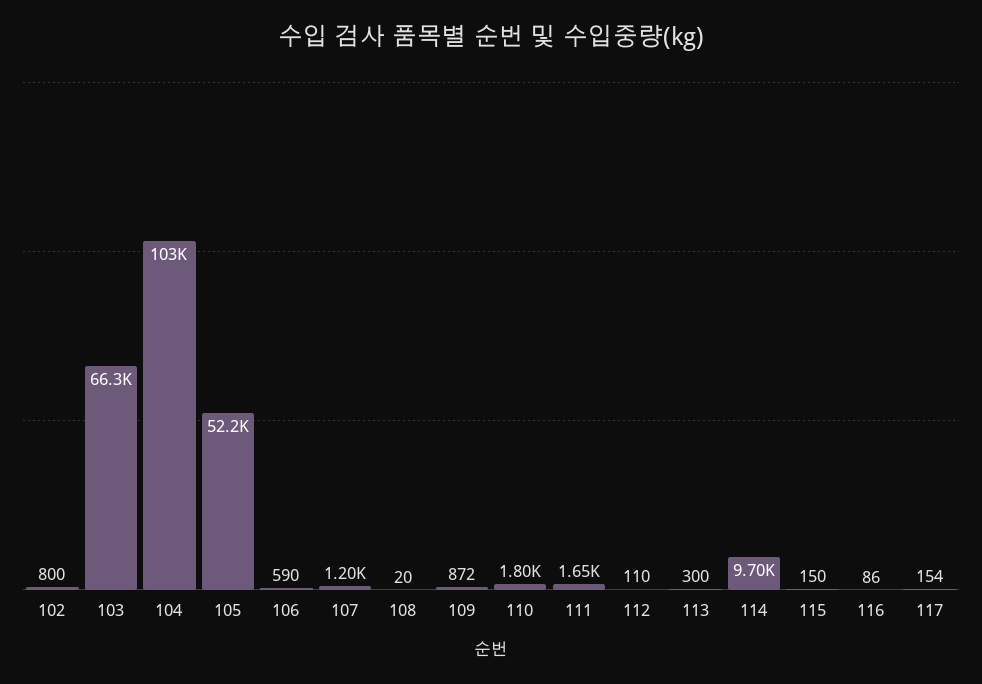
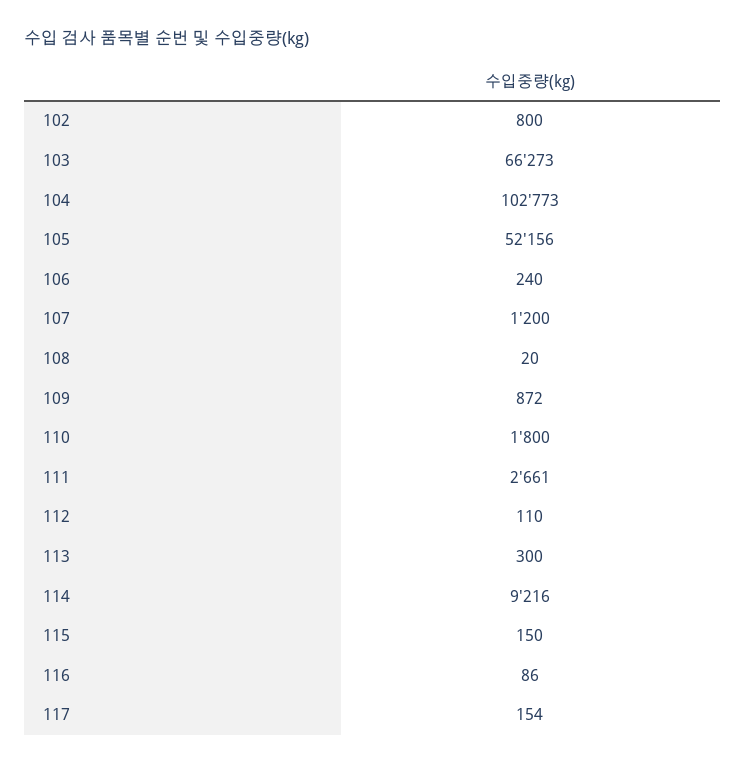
106: 590 -> 240
111: 1650 -> 2661
114: 9700 -> 9216

